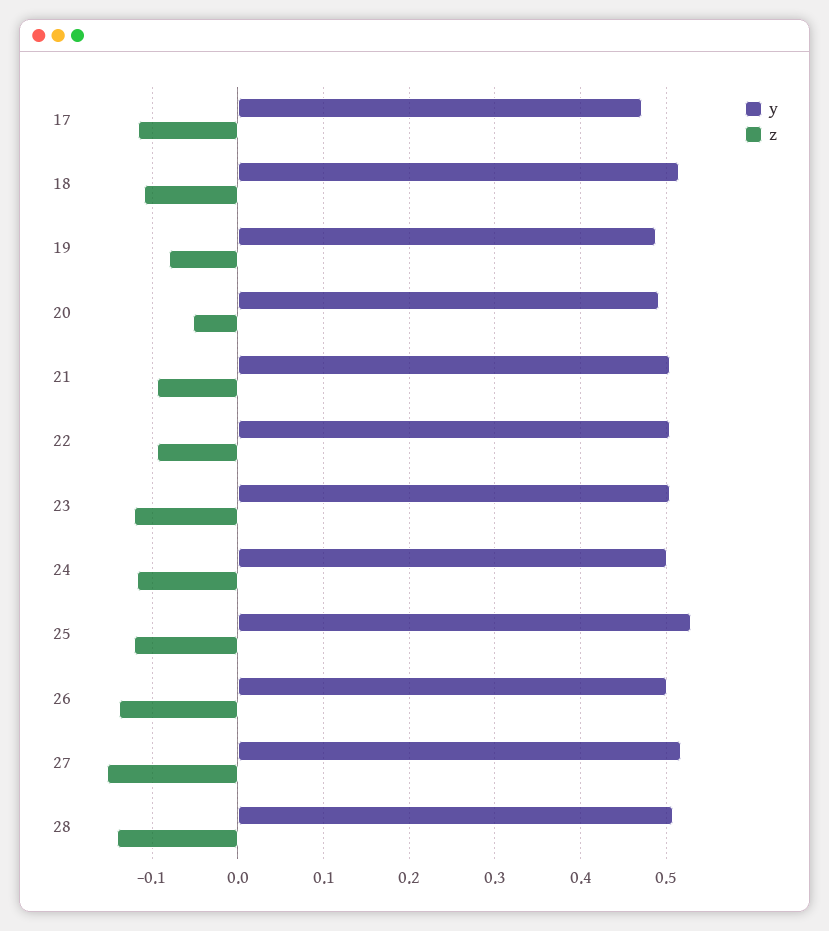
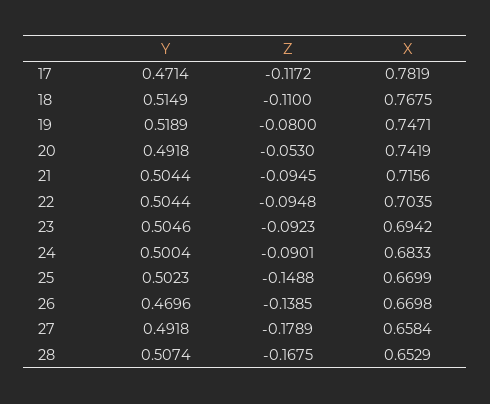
y, 19: 0.49 -> 0.5189
z, 23: -0.12 -> -0.0923
z, 24: -0.12 -> -0.0901
y, 25: 0.53 -> 0.5023
z, 25: -0.12 -> -0.1488
y, 26: 0.5 -> 0.4696
y, 27: 0.52 -> 0.4918
z, 27: -0.15 -> -0.1789
z, 28: -0.14 -> -0.1675
X, 17: none -> 0.7819
X, 18: none -> 0.7675
X, 19: none -> 0.7471
X, 20: none -> 0.7419
X, 21: none -> 0.7156
X, 22: none -> 0.7035
X, 23: none -> 0.6942
X, 24: none -> 0.6833
X, 25: none -> 0.6699
X, 26: none -> 0.6698
X, 27: none -> 0.6584
X, 28: none -> 0.6529

